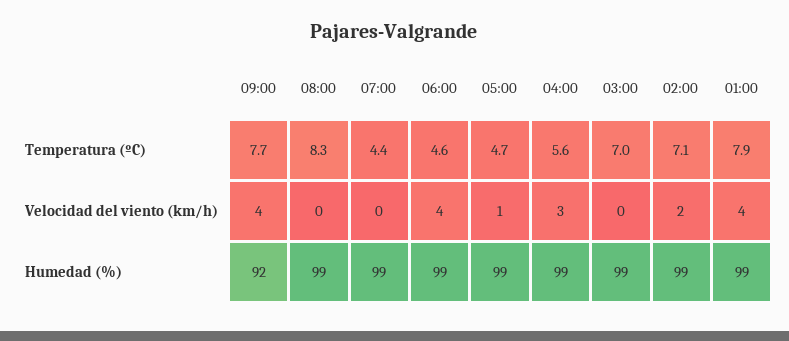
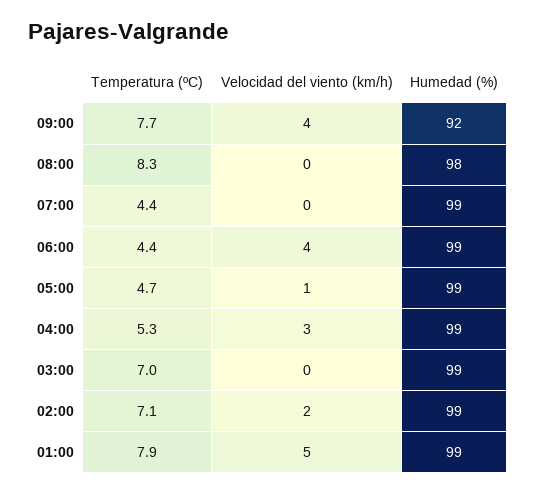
06:00, Temperatura (ºC): 4.6 -> 4.4
04:00, Temperatura (ºC): 5.6 -> 5.3
01:00, Velocidad del viento (km/h): 4 -> 5
08:00, Humedad (%): 99 -> 98

